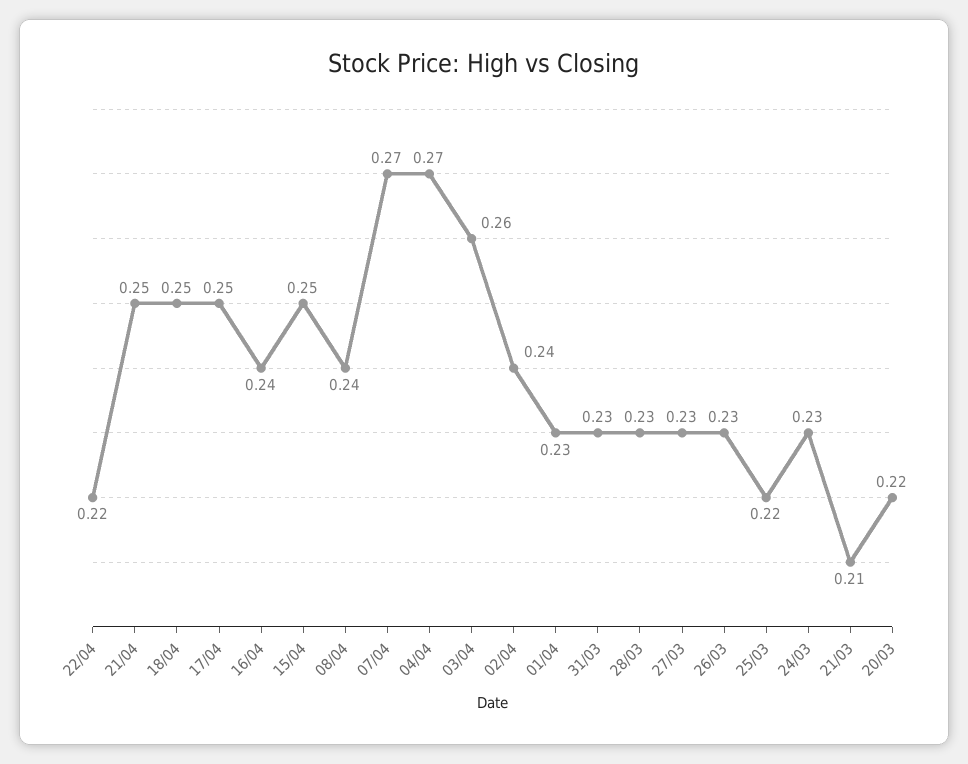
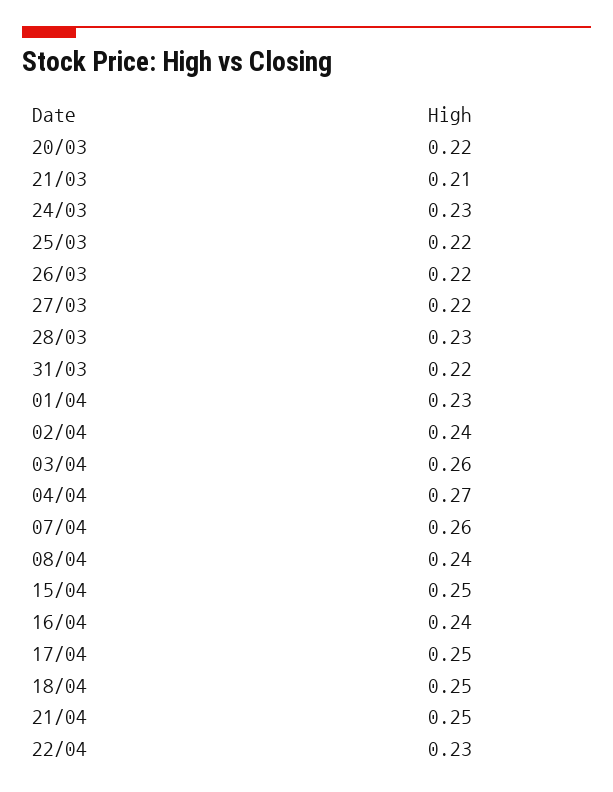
22/04: 0.22 -> 0.23
07/04: 0.27 -> 0.26
31/03: 0.23 -> 0.22
27/03: 0.23 -> 0.22
26/03: 0.23 -> 0.22

